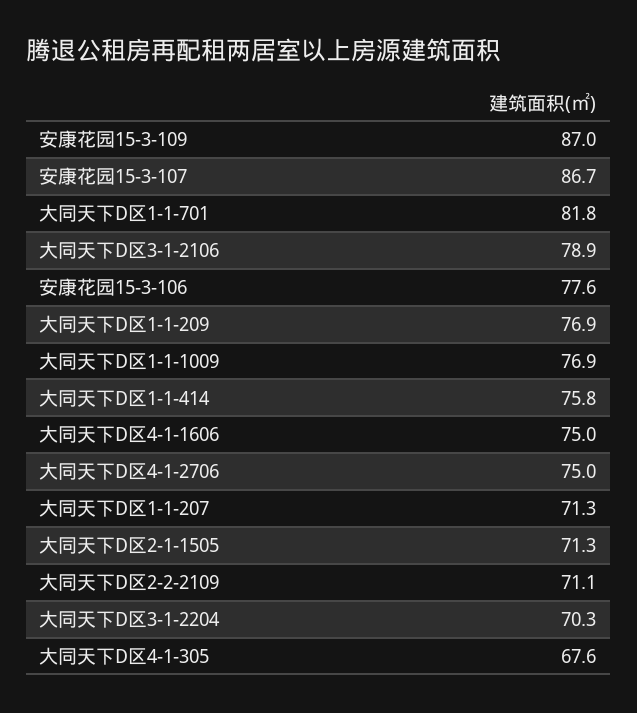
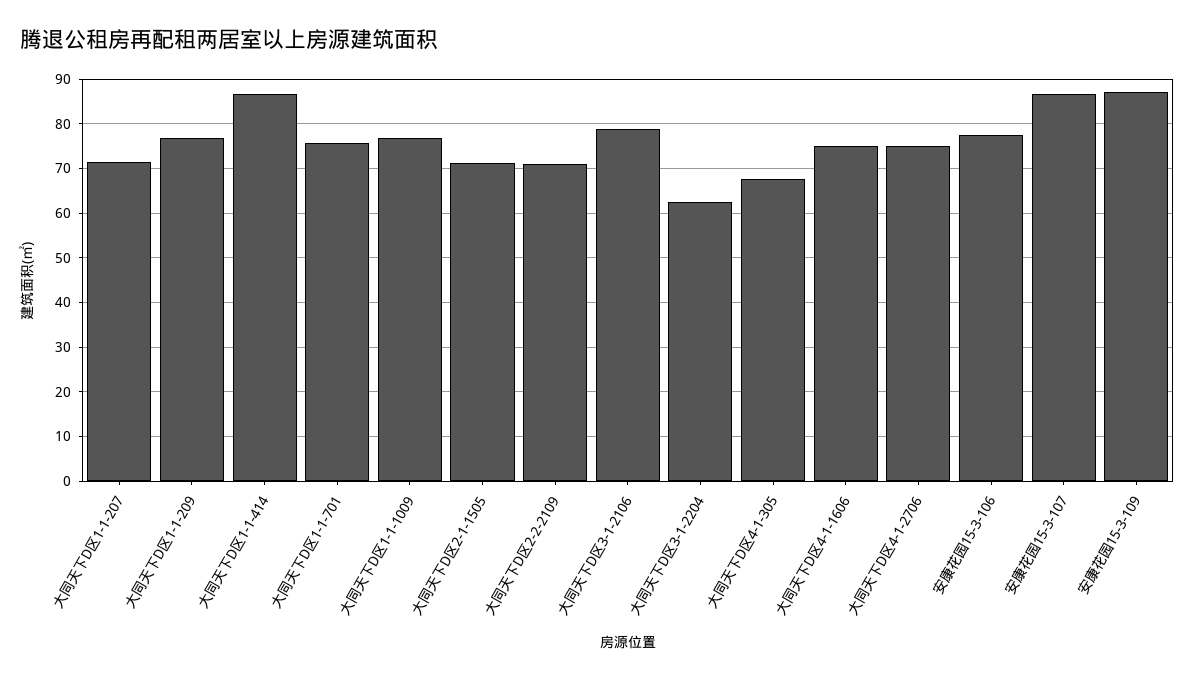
大同天下D区1-1-701: 81.8 -> 76
大同天下D区1-1-414: 75.8 -> 86
大同天下D区3-1-2204: 70.3 -> 62

